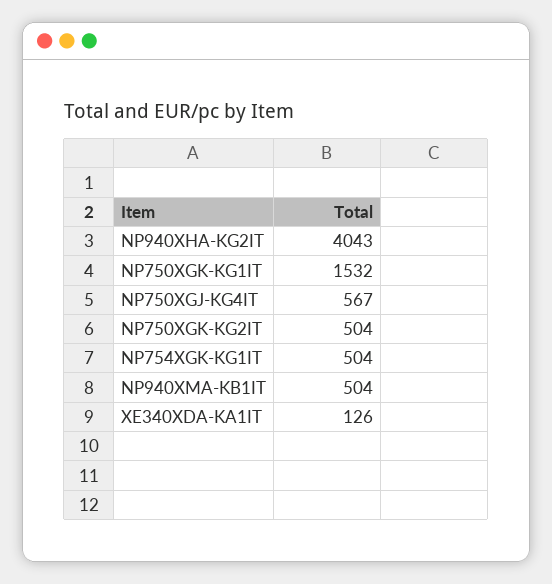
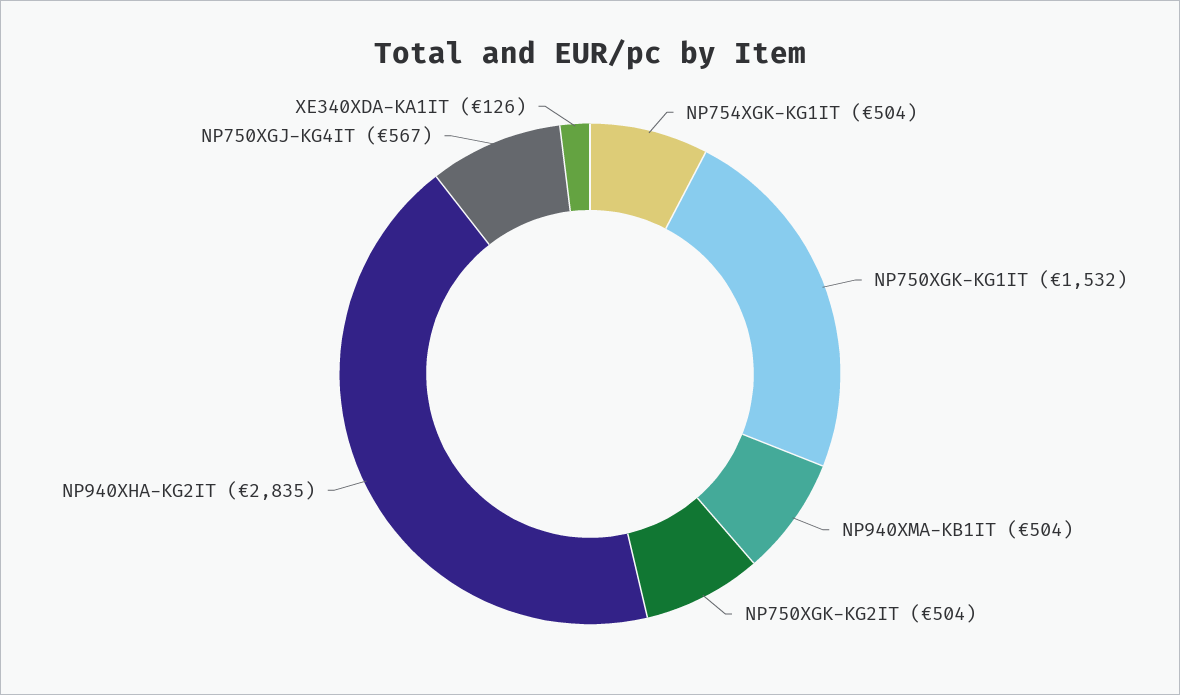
NP940XHA-KG2IT: 4043 -> 2835

